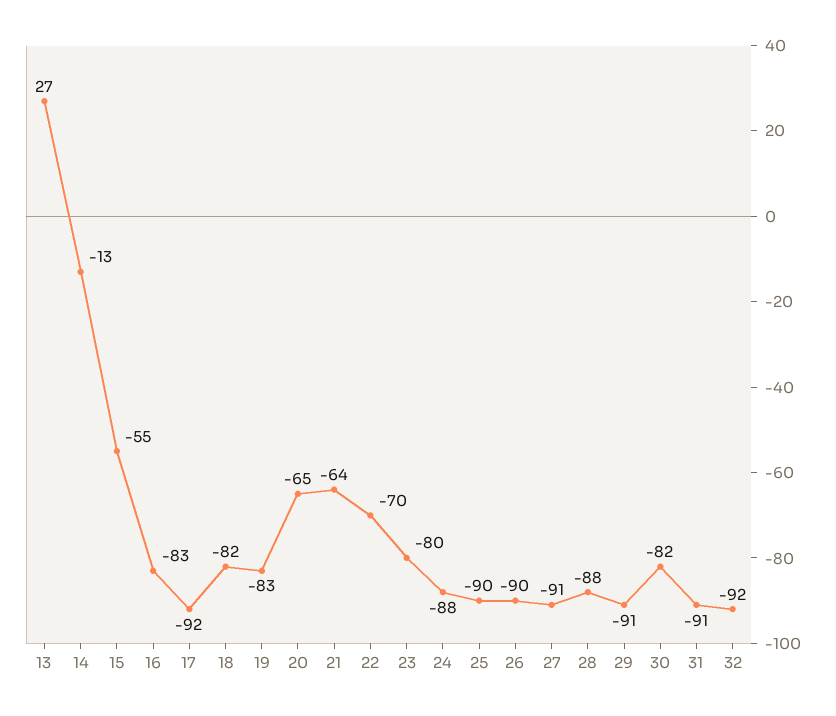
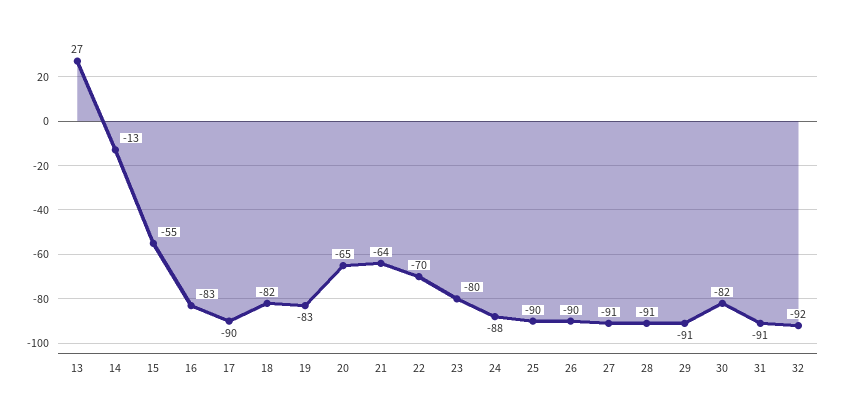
17: -92 -> -90
28: -88 -> -91

